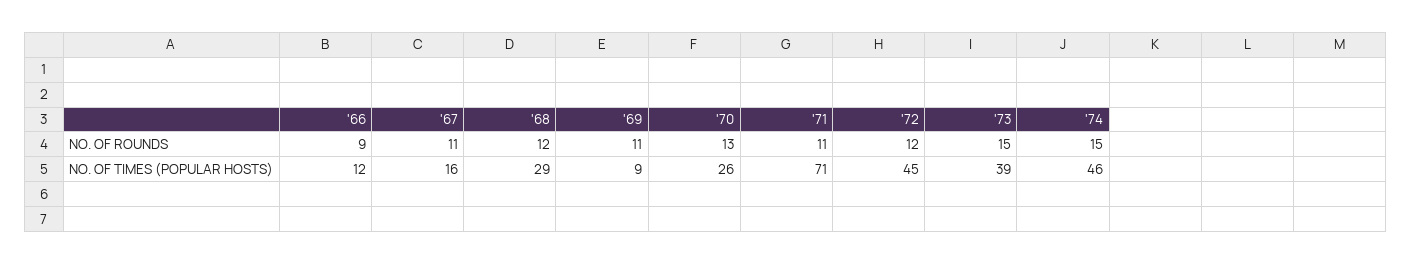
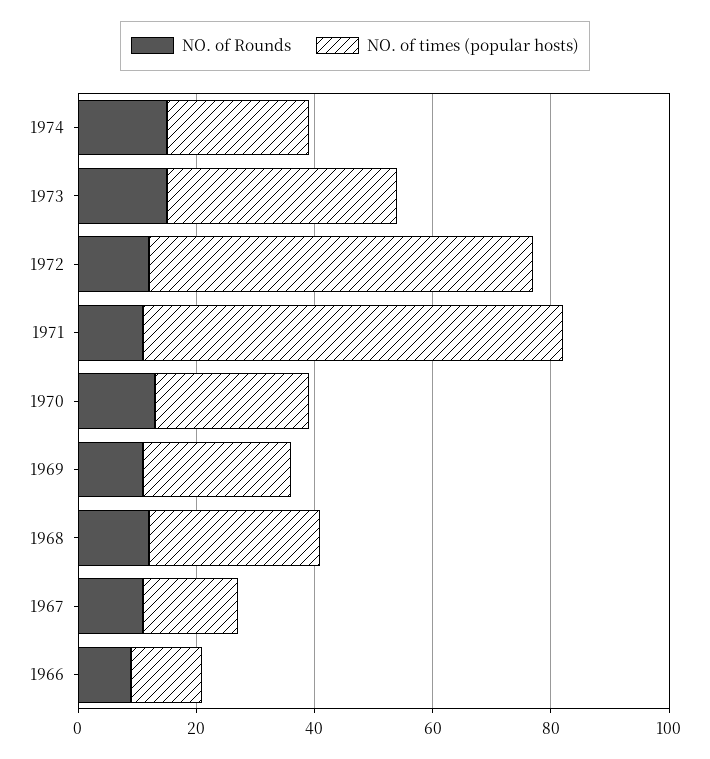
NO. OF TIMES (POPULAR HOSTS), '69: 9 -> 25
NO. OF TIMES (POPULAR HOSTS), '72: 45 -> 65
NO. OF TIMES (POPULAR HOSTS), '74: 46 -> 25

